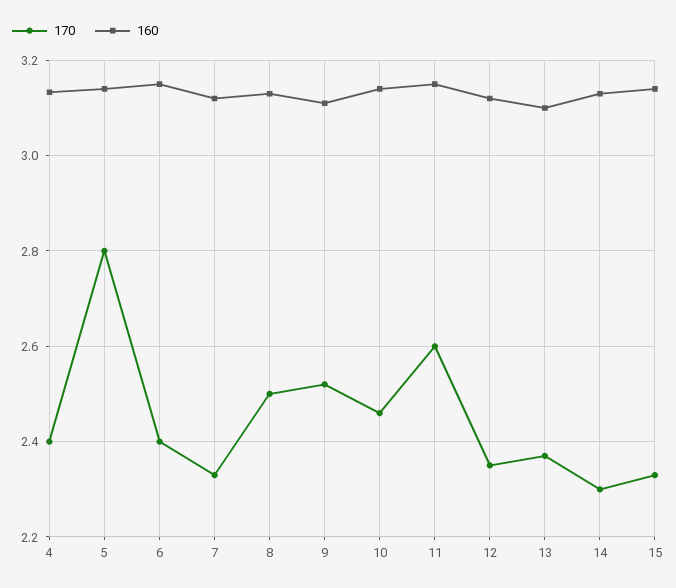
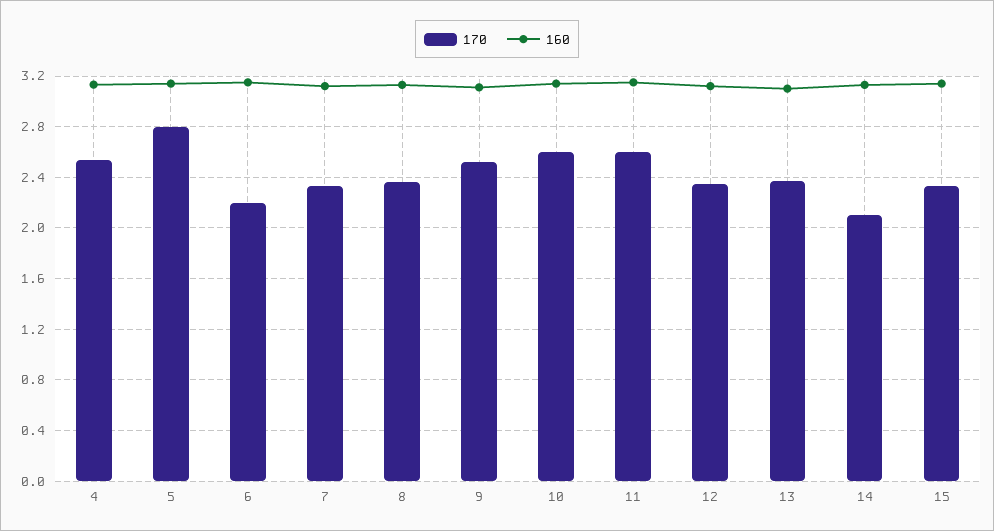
170, 4: 2.4 -> 2.55
170, 6: 2.4 -> 2.2
170, 8: 2.5 -> 2.35
170, 10: 2.46 -> 2.6
170, 14: 2.3 -> 2.1

